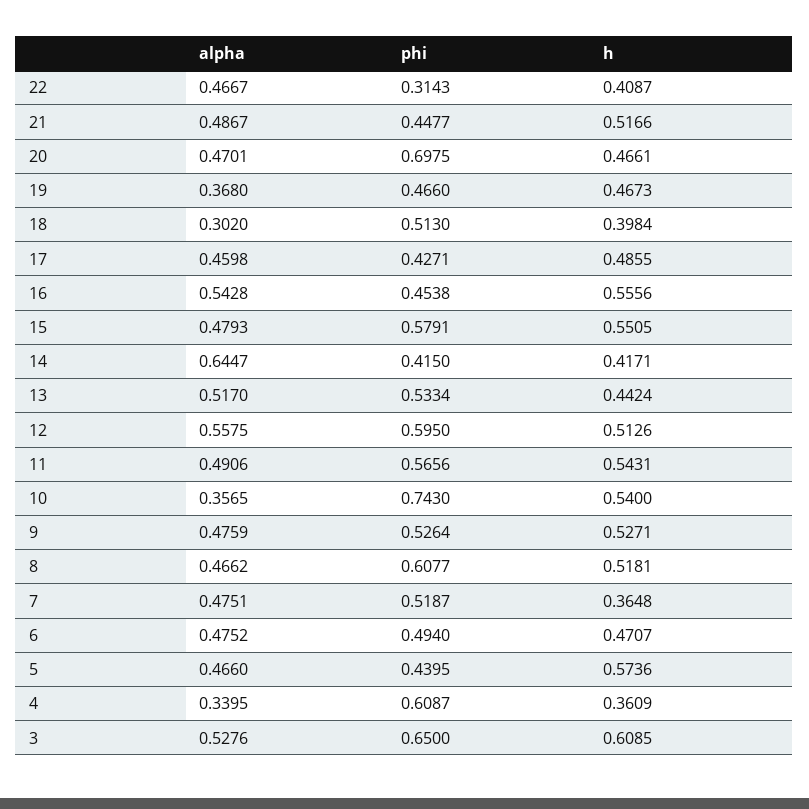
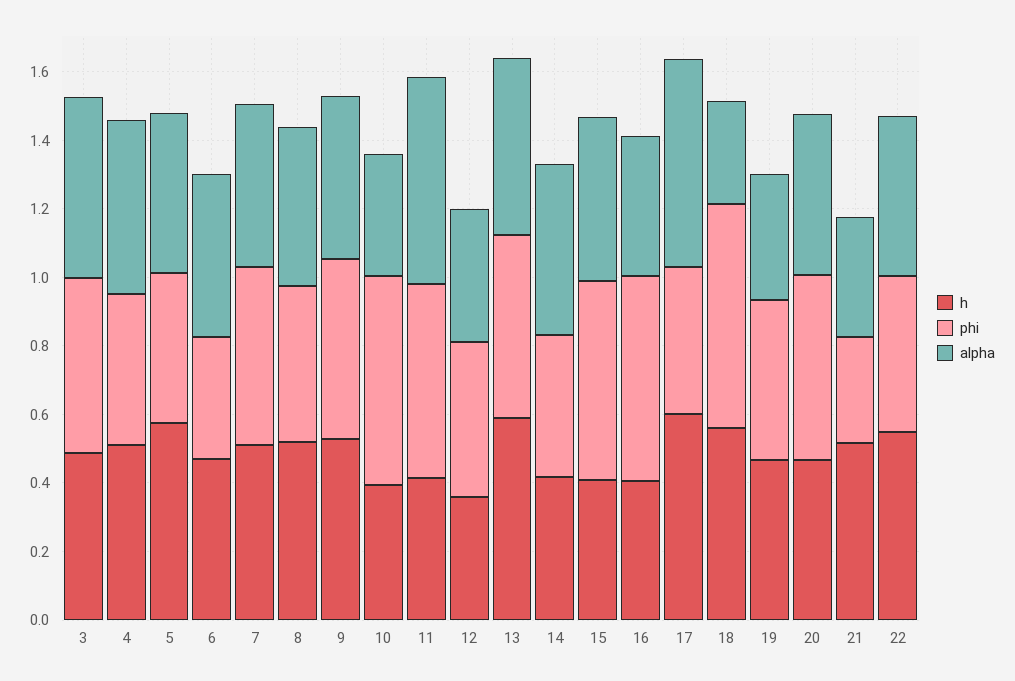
phi, 22: 0.3143 -> 0.45
h, 22: 0.4087 -> 0.55
alpha, 21: 0.4867 -> 0.35
phi, 21: 0.4477 -> 0.3
phi, 20: 0.6975 -> 0.55
phi, 18: 0.513 -> 0.65
h, 18: 0.3984 -> 0.55
alpha, 17: 0.4598 -> 0.6
h, 17: 0.4855 -> 0.6
alpha, 16: 0.5428 -> 0.4
phi, 16: 0.4538 -> 0.6
h, 16: 0.5556 -> 0.4
h, 15: 0.5505 -> 0.4
alpha, 14: 0.6447 -> 0.5
h, 13: 0.4424 -> 0.6
alpha, 12: 0.5575 -> 0.4
phi, 12: 0.595 -> 0.45
h, 12: 0.5126 -> 0.35
alpha, 11: 0.4906 -> 0.6
h, 11: 0.5431 -> 0.4
phi, 10: 0.743 -> 0.6
h, 10: 0.54 -> 0.4
phi, 8: 0.6077 -> 0.45
h, 7: 0.3648 -> 0.5
phi, 6: 0.494 -> 0.35
alpha, 4: 0.3395 -> 0.5
phi, 4: 0.6087 -> 0.45
h, 4: 0.3609 -> 0.5
phi, 3: 0.65 -> 0.5
h, 3: 0.6085 -> 0.5

